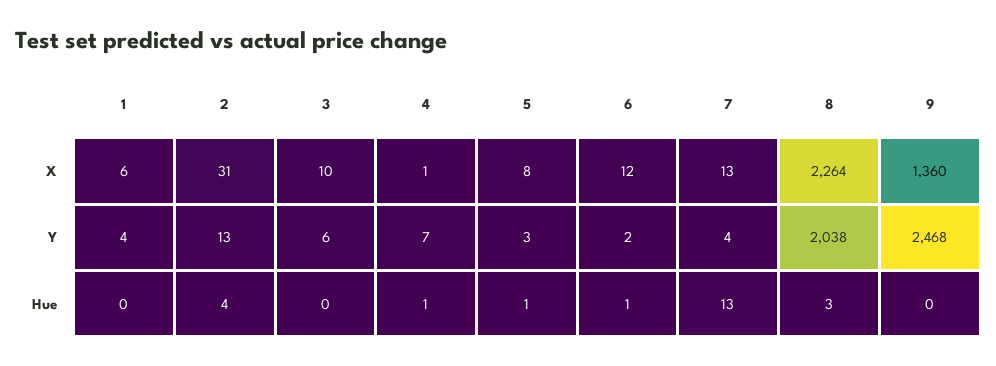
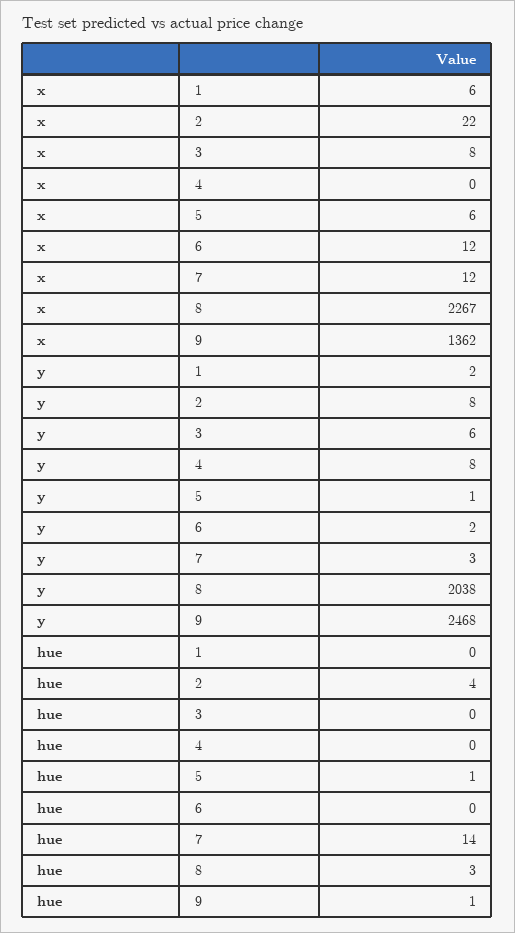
2, X: 31 -> 22
3, X: 10 -> 8
4, X: 1 -> 0
5, X: 8 -> 6
7, X: 13 -> 12
8, X: 2264 -> 2267
9, X: 1360 -> 1362
1, Y: 4 -> 2
2, Y: 13 -> 8
4, Y: 7 -> 8
5, Y: 3 -> 1
7, Y: 4 -> 3
4, Hue: 1 -> 0
6, Hue: 1 -> 0
7, Hue: 13 -> 14
9, Hue: 0 -> 1

